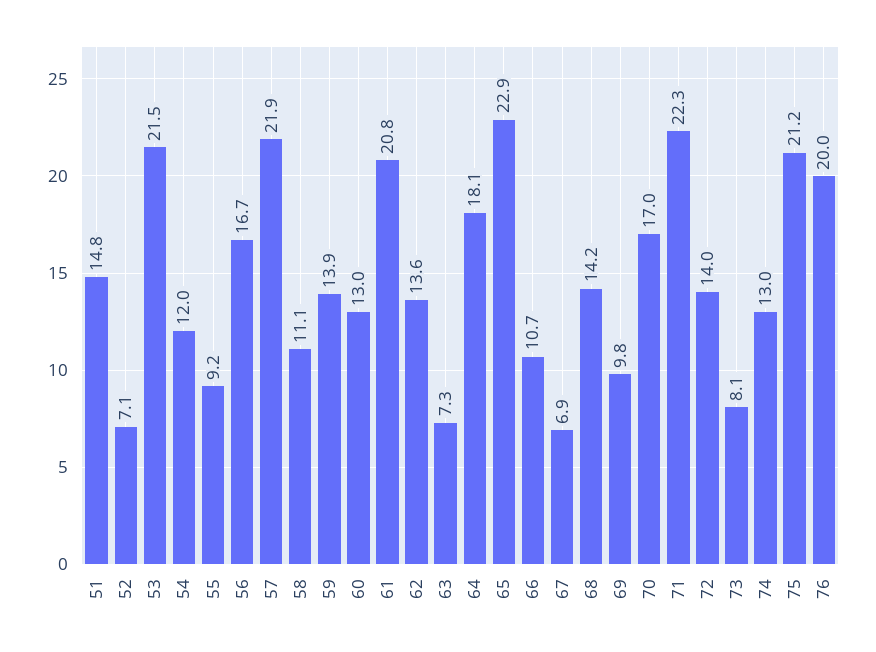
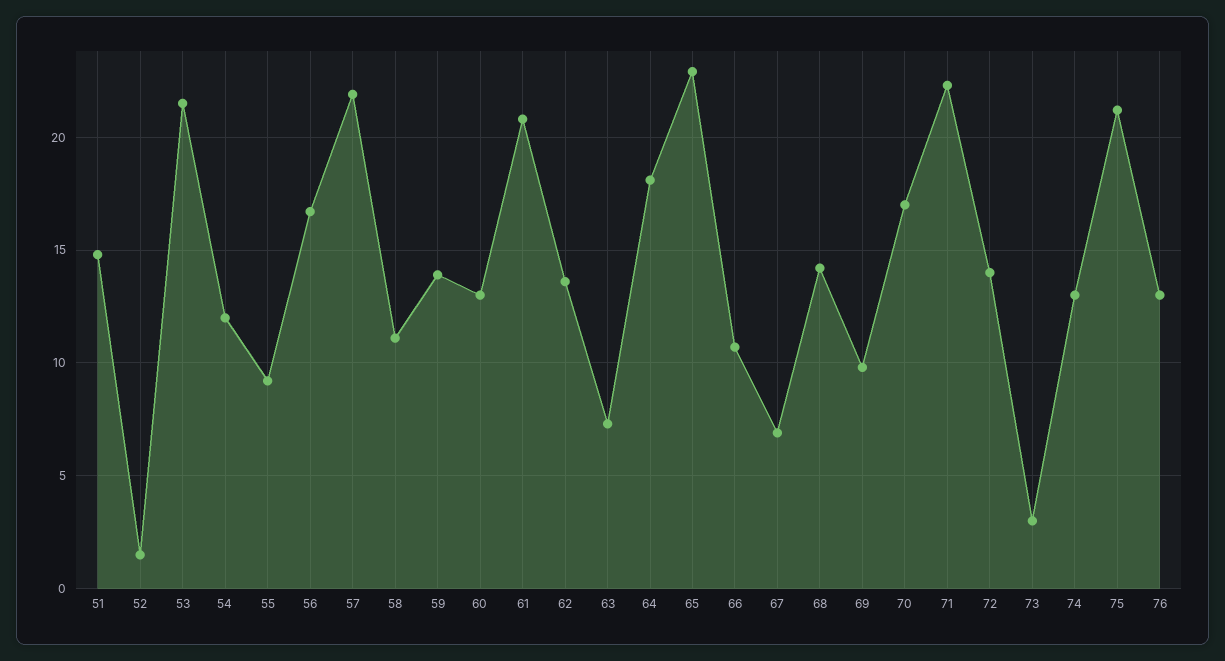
52: 7.1 -> 1.5
73: 8.1 -> 3
76: 20 -> 13

